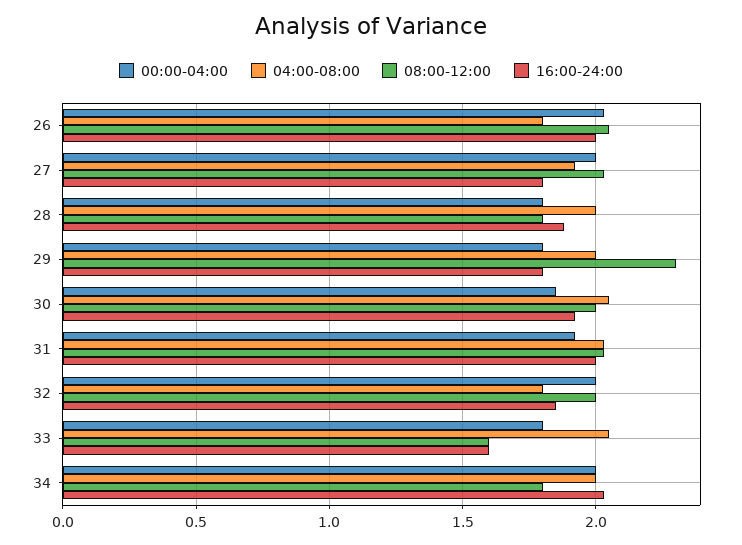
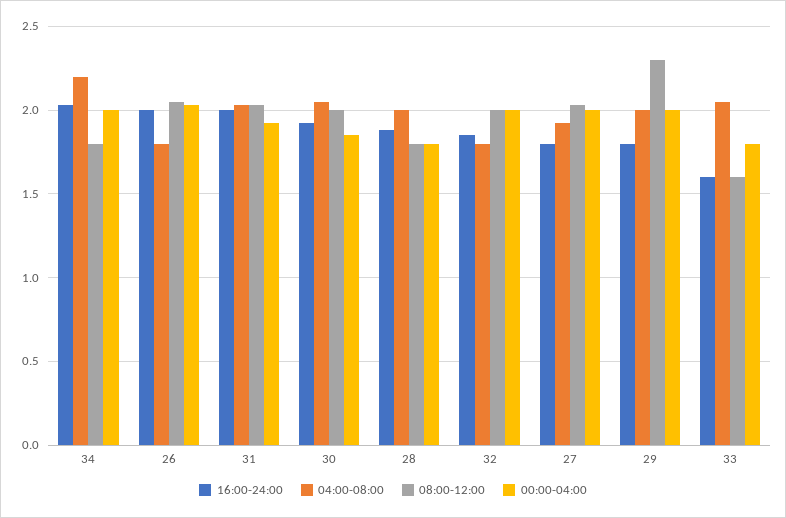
00:00-04:00, 29: 1.8 -> 2
04:00-08:00, 34: 2 -> 2.2

